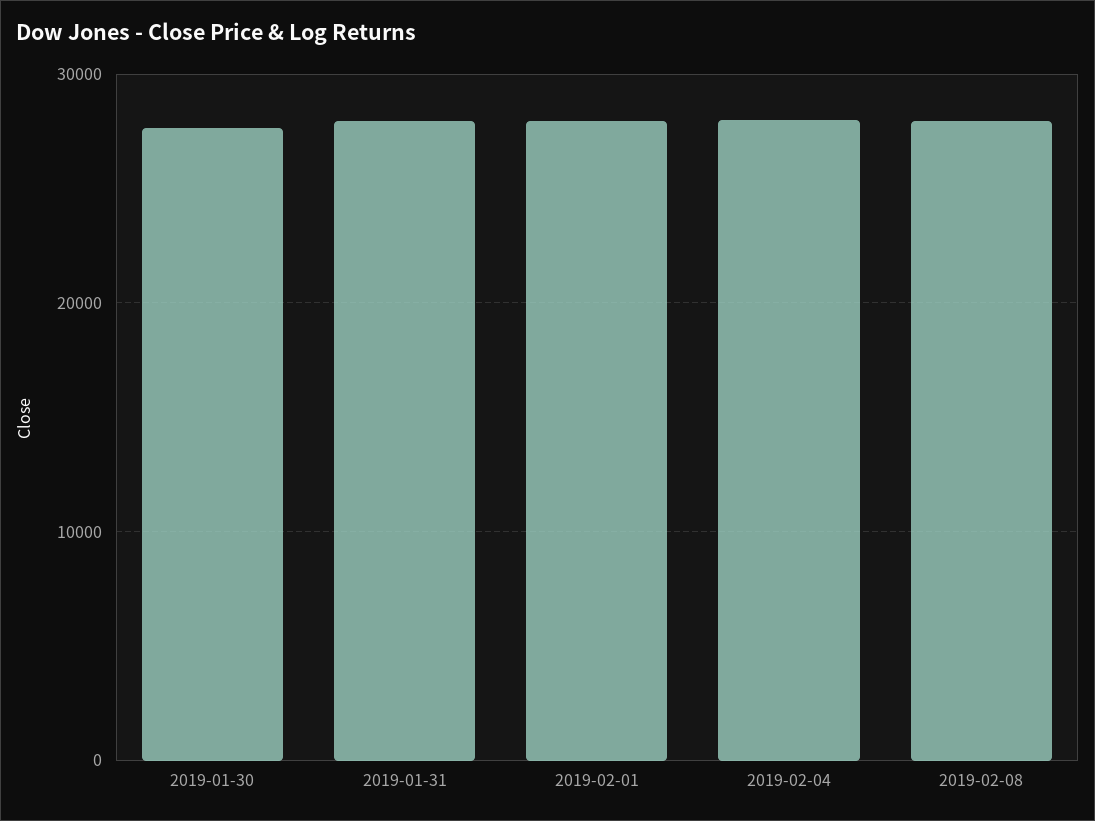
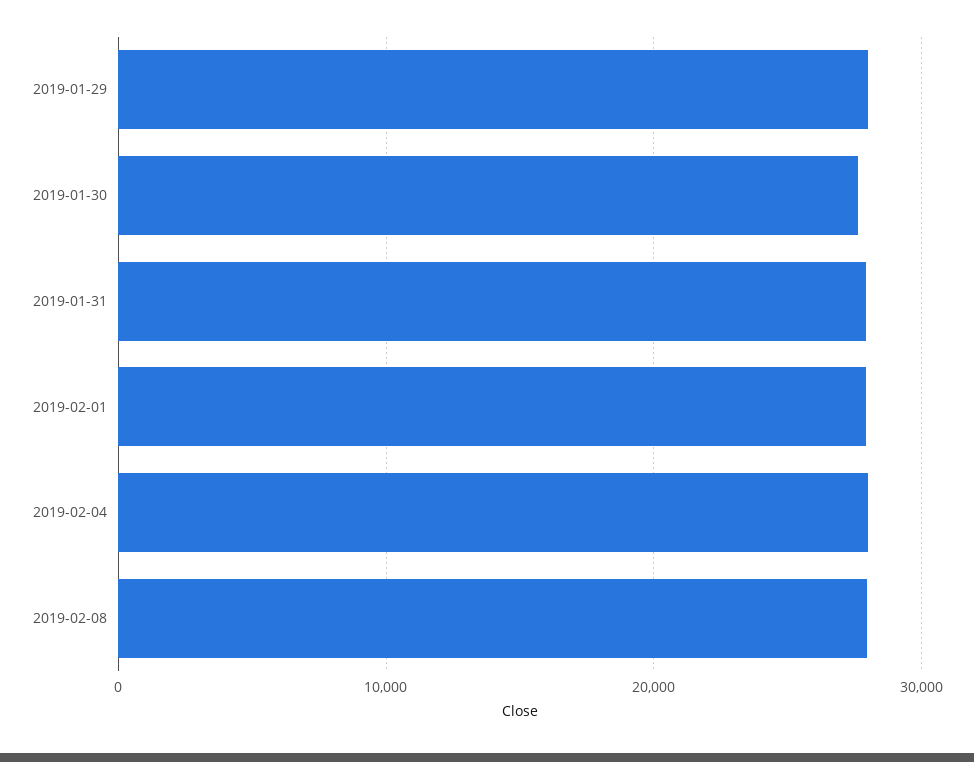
2019-01-29: none -> 28000

